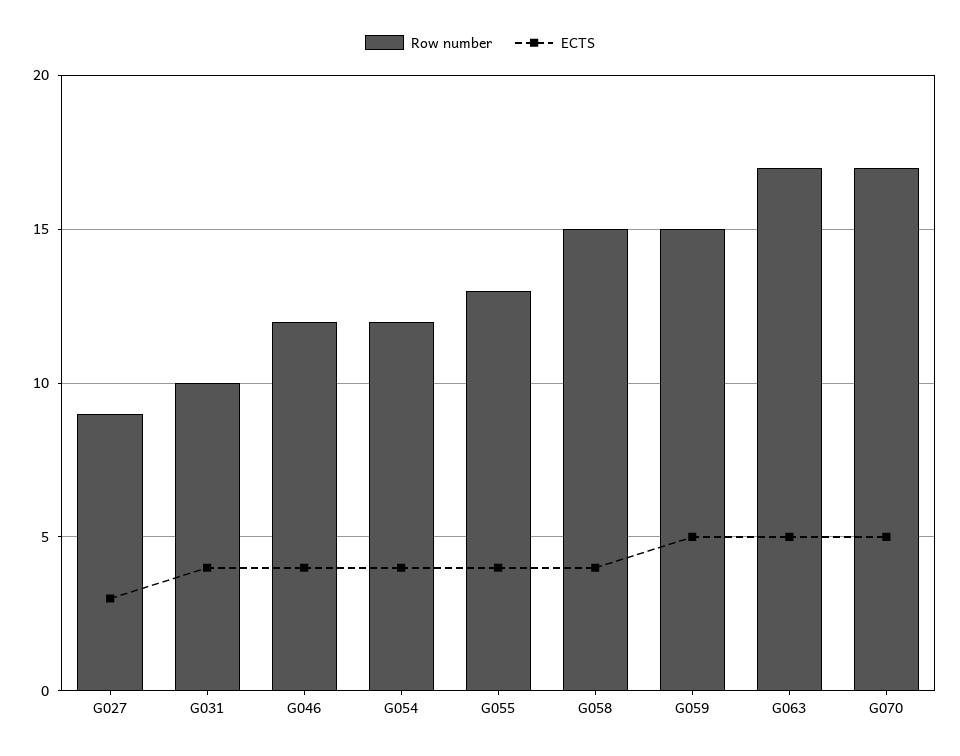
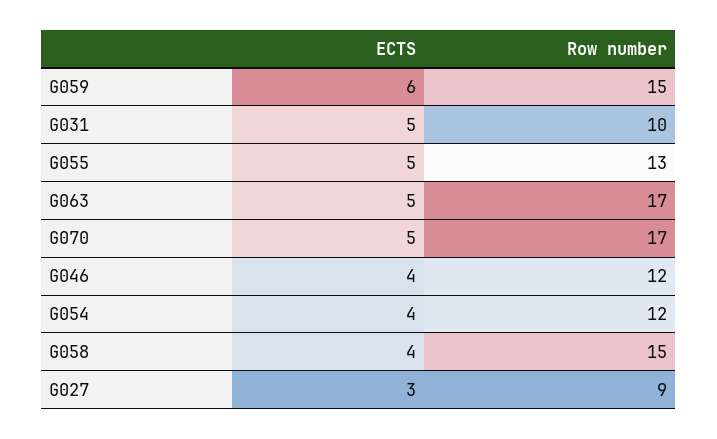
ECTS, G031: 4 -> 5
ECTS, G055: 4 -> 5
ECTS, G059: 5 -> 6

